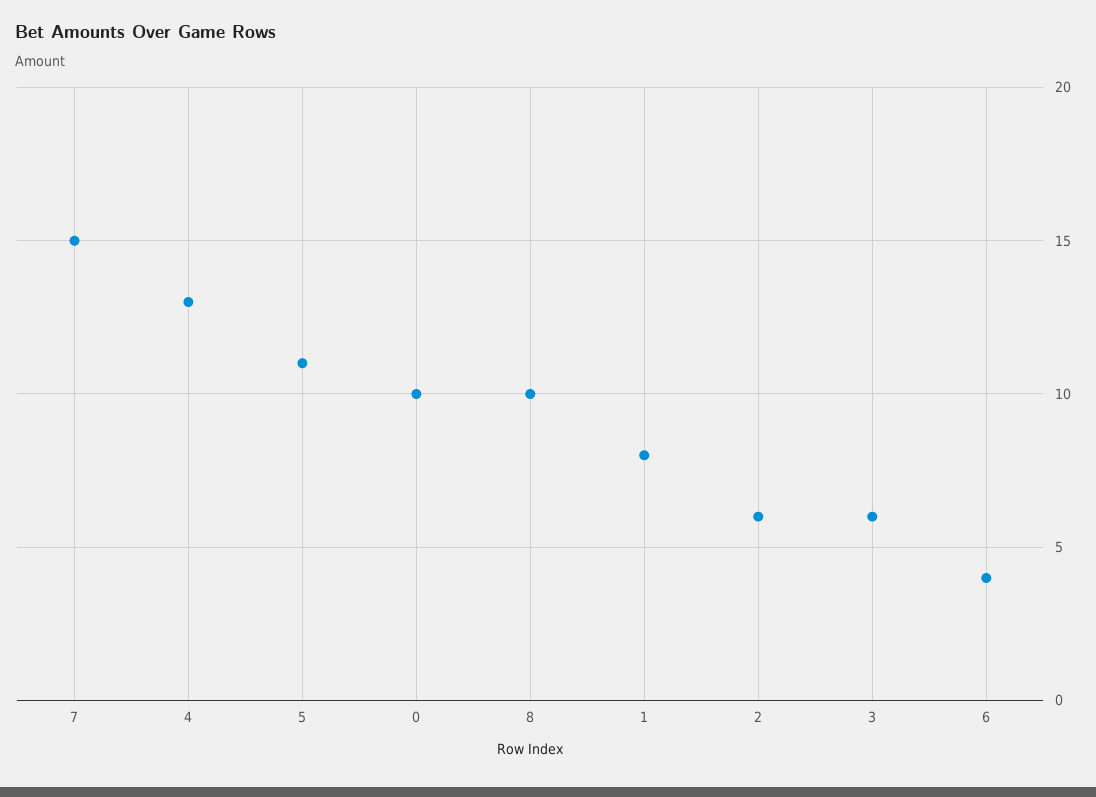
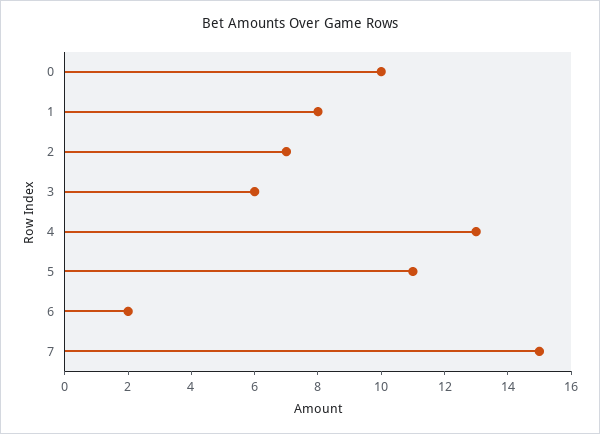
8: 10 -> none
2: 6 -> 7
6: 4 -> 2

